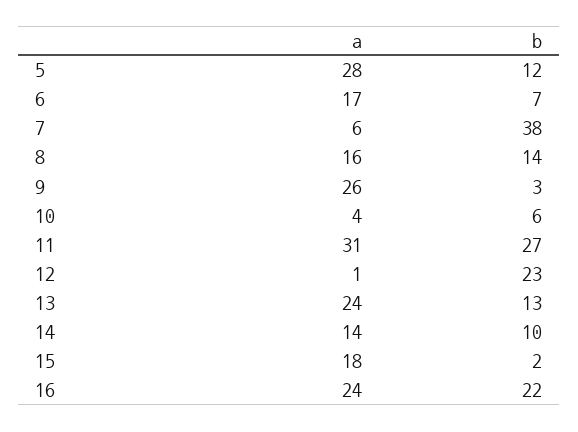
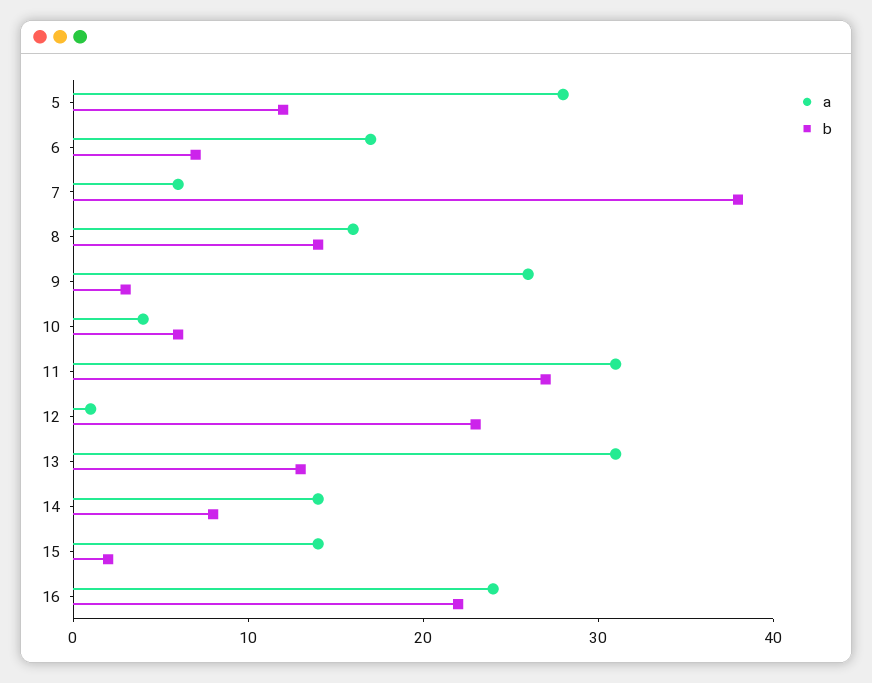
a, 13: 24 -> 31
b, 14: 10 -> 8
a, 15: 18 -> 14

